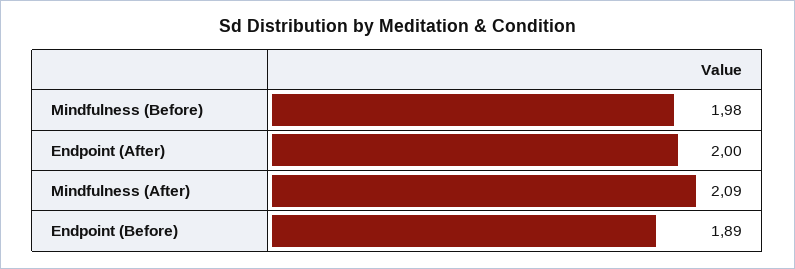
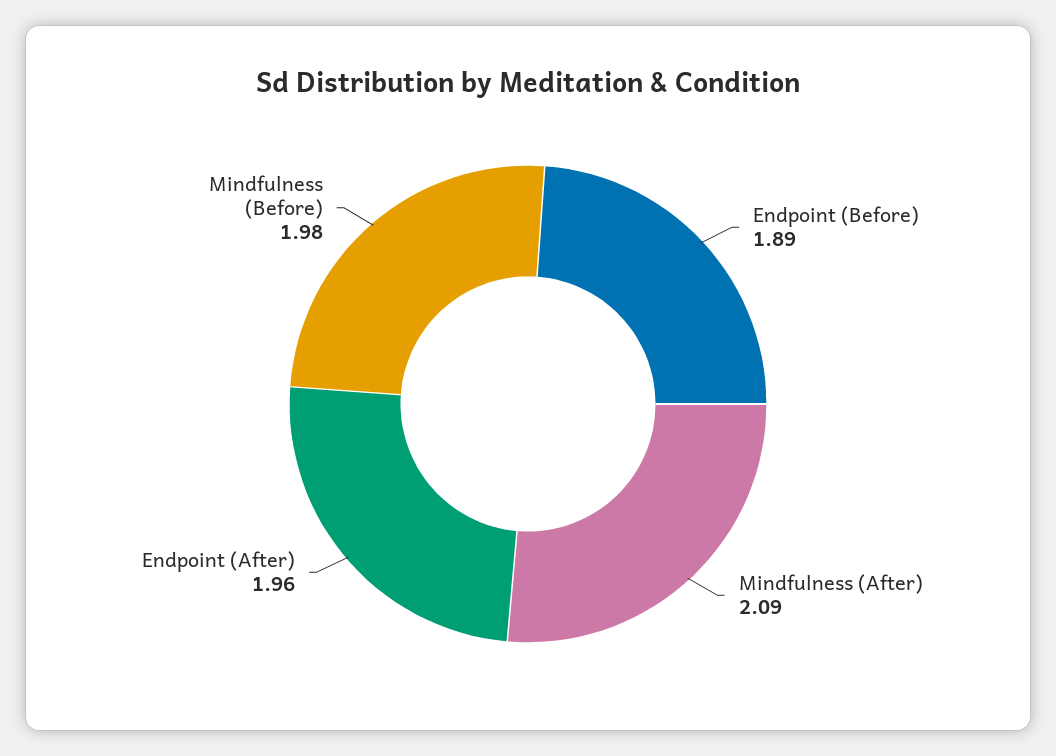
Endpoint (After): 2 -> 1.96

